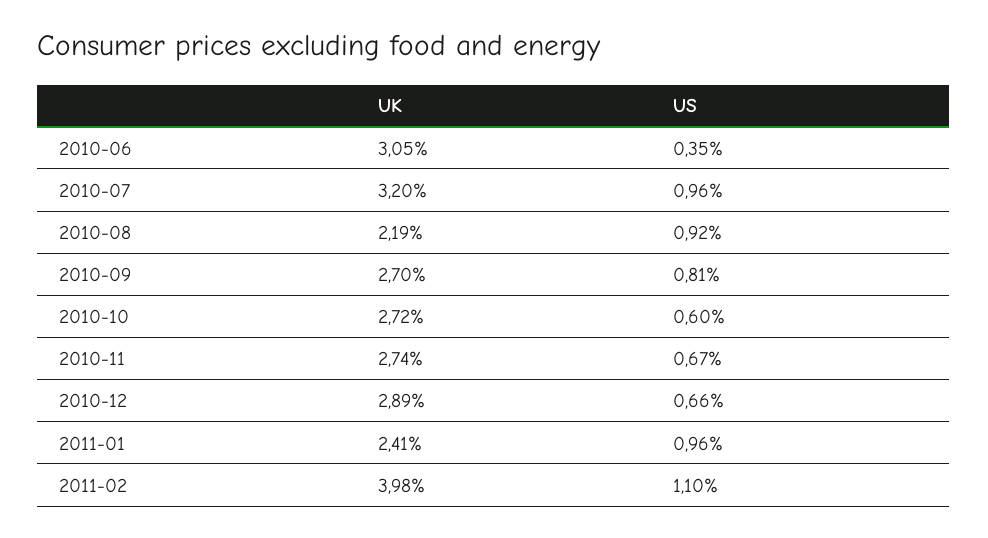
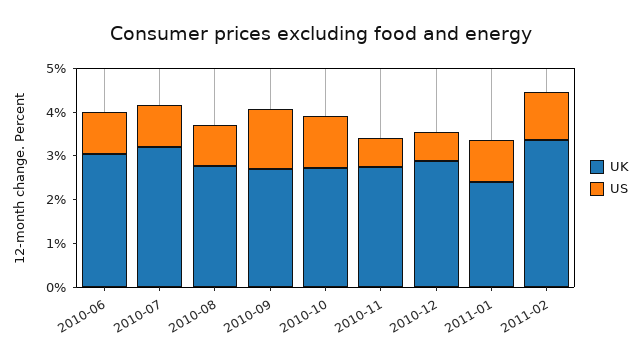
US, 2010-06: 0.35 -> 1
UK, 2010-08: 2.19 -> 2.8
US, 2010-09: 0.81 -> 1.4
US, 2010-10: 0.6 -> 1.2
UK, 2011-02: 3.98 -> 3.4

